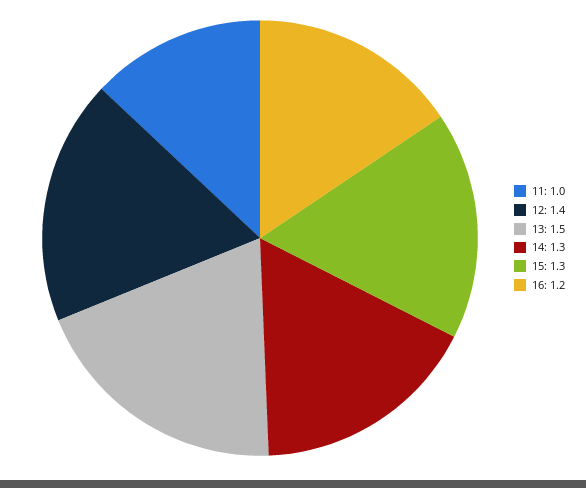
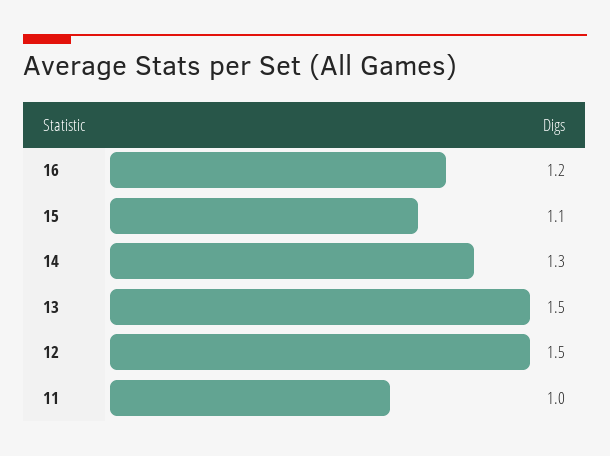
12: 1.4 -> 1.5
15: 1.3 -> 1.1

